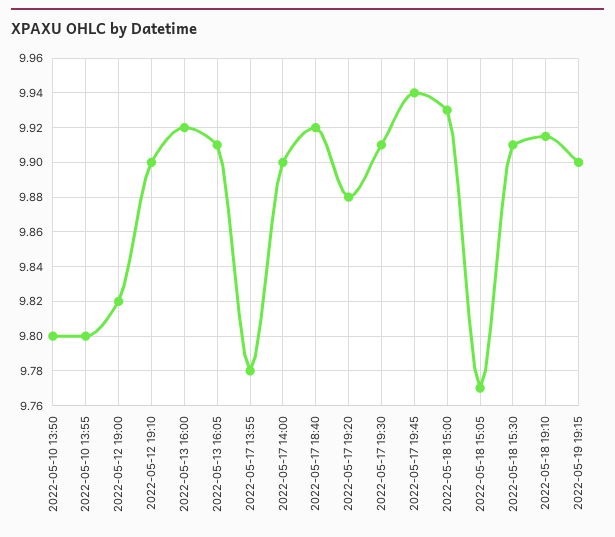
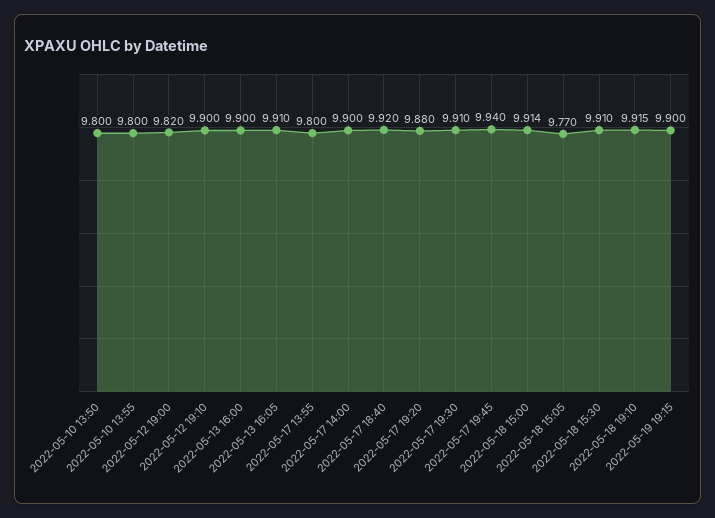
2022-05-13 16:00: 9.92 -> 9.9
2022-05-17 13:55: 9.78 -> 9.8
2022-05-18 15:00: 9.93 -> 9.914

